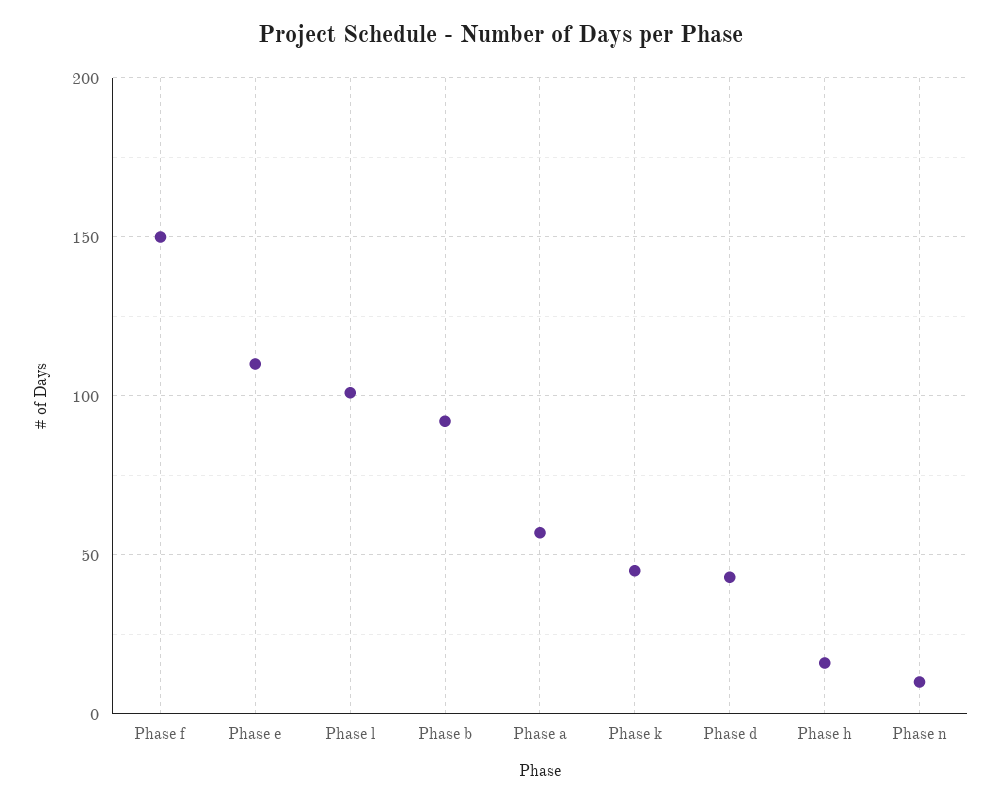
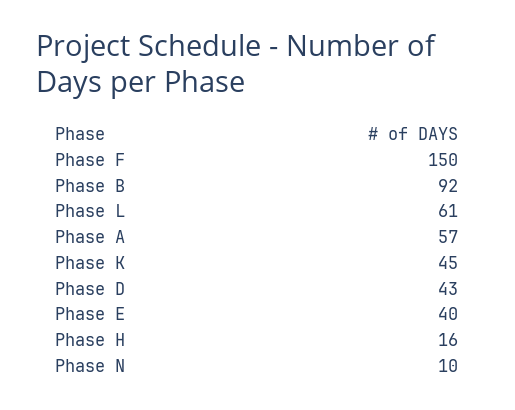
Phase e: 110 -> 40
Phase l: 100 -> 61

